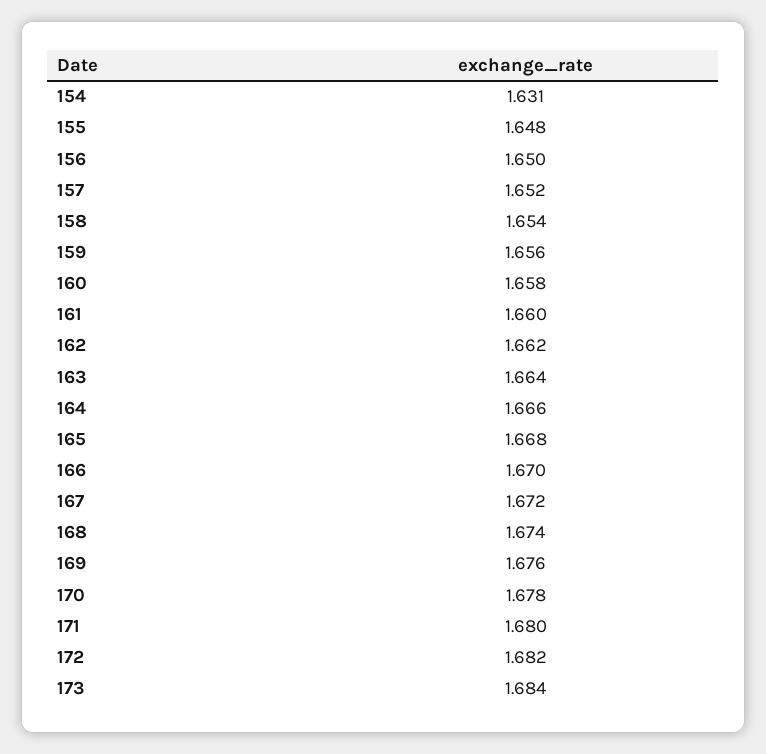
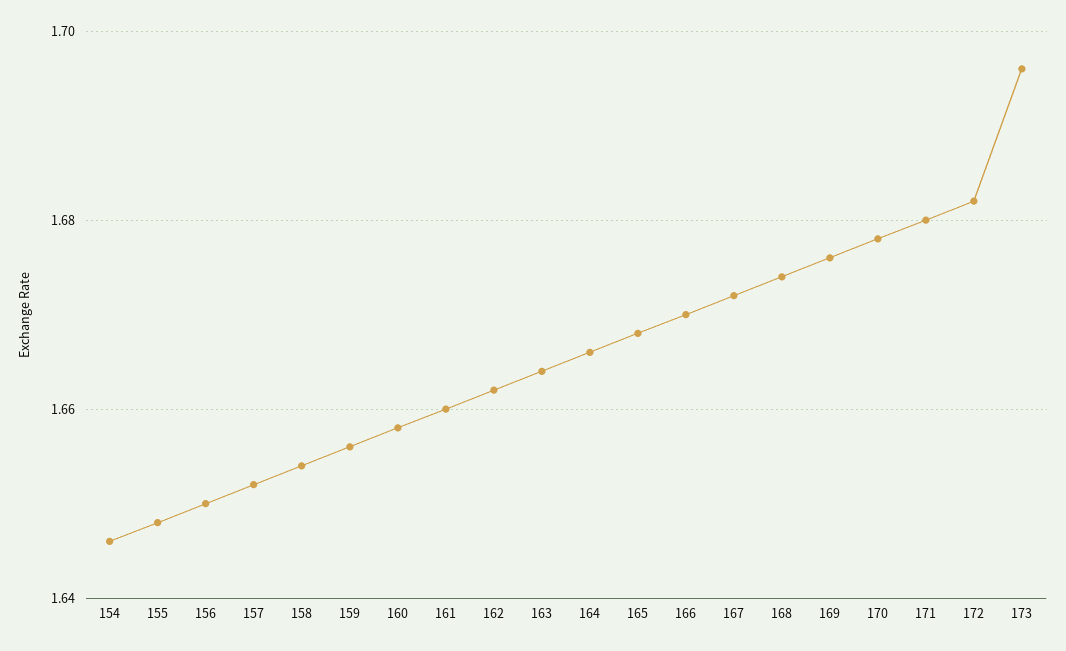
154: 1.631 -> 1.645
173: 1.684 -> 1.695

